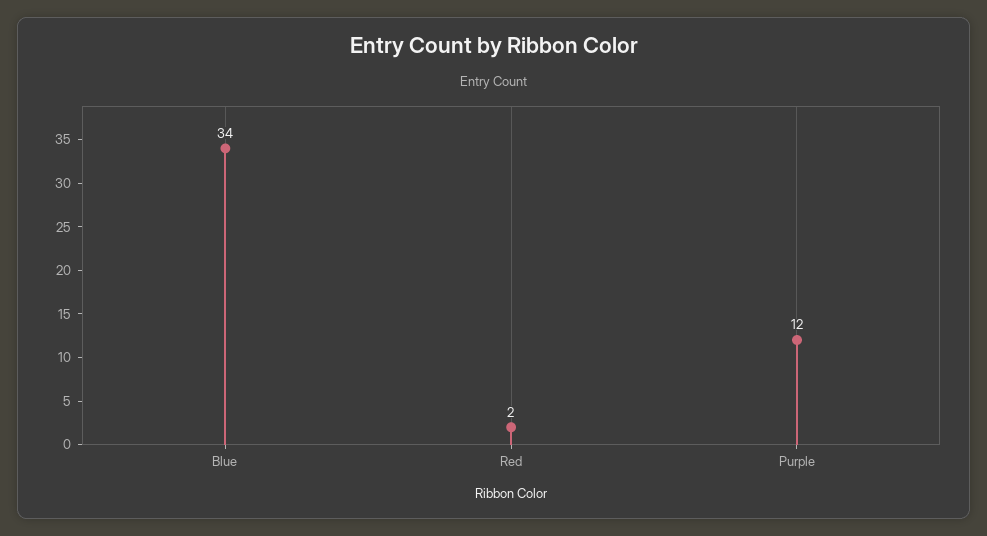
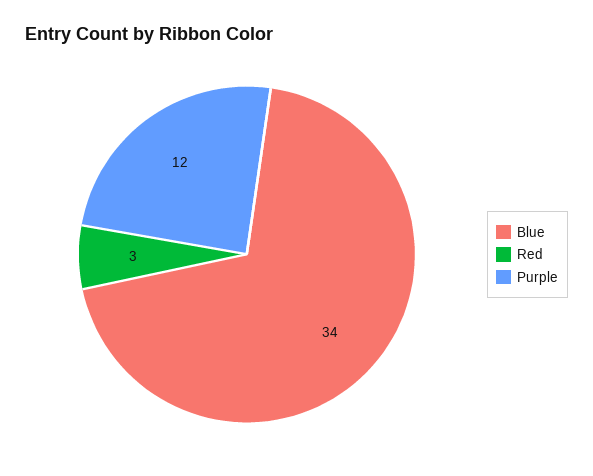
Red: 2 -> 3

